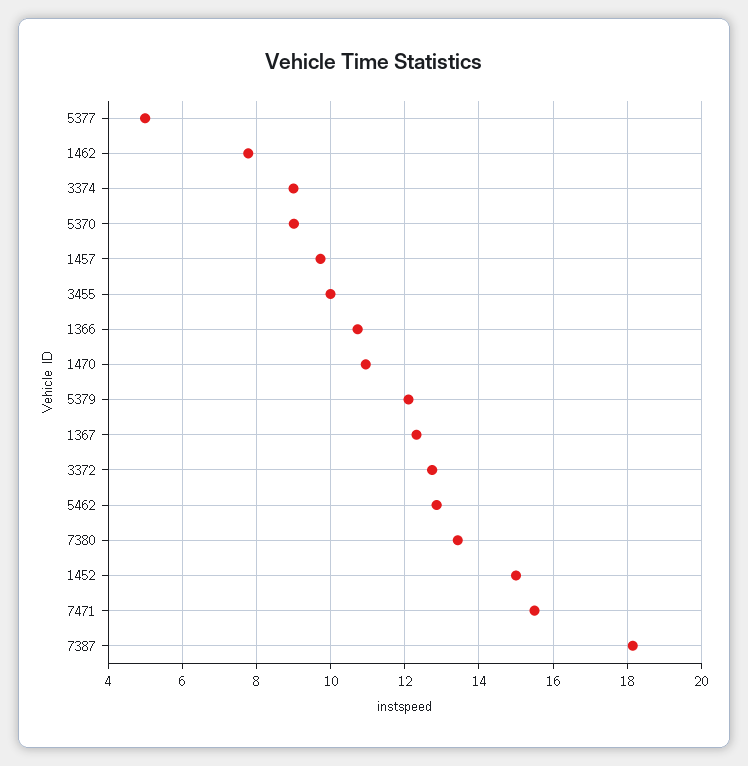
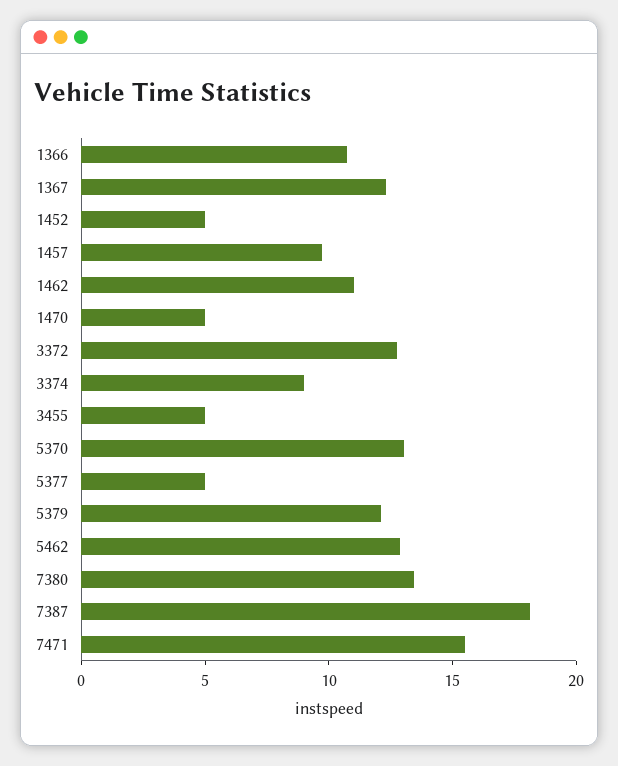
1462: 7.8 -> 11
5370: 9 -> 13
3455: 10 -> 5
1470: 11 -> 5
1452: 15 -> 5

